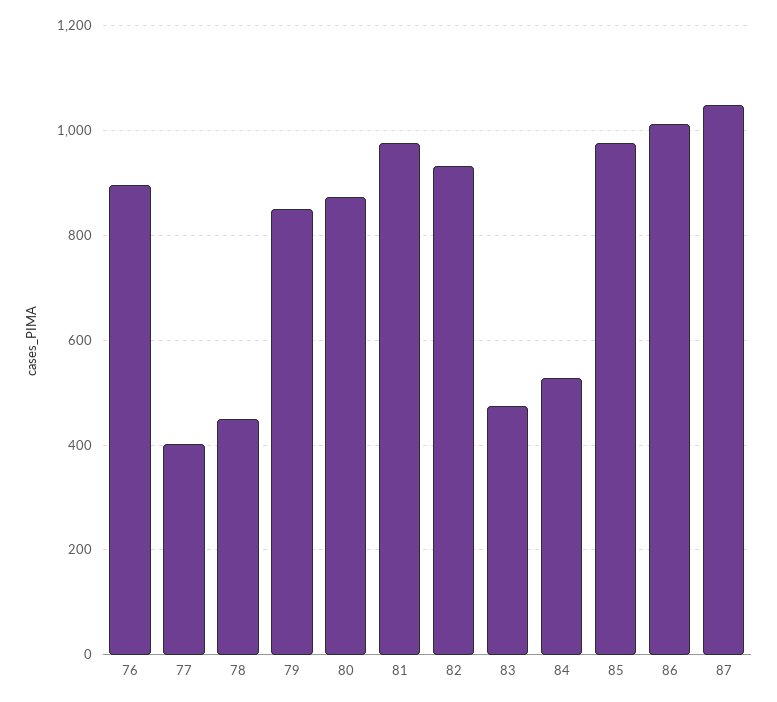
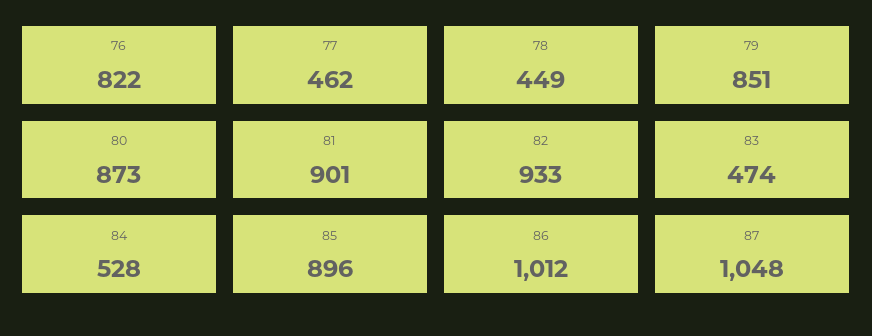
76: 900 -> 822
77: 400 -> 462
81: 980 -> 901
85: 980 -> 896

